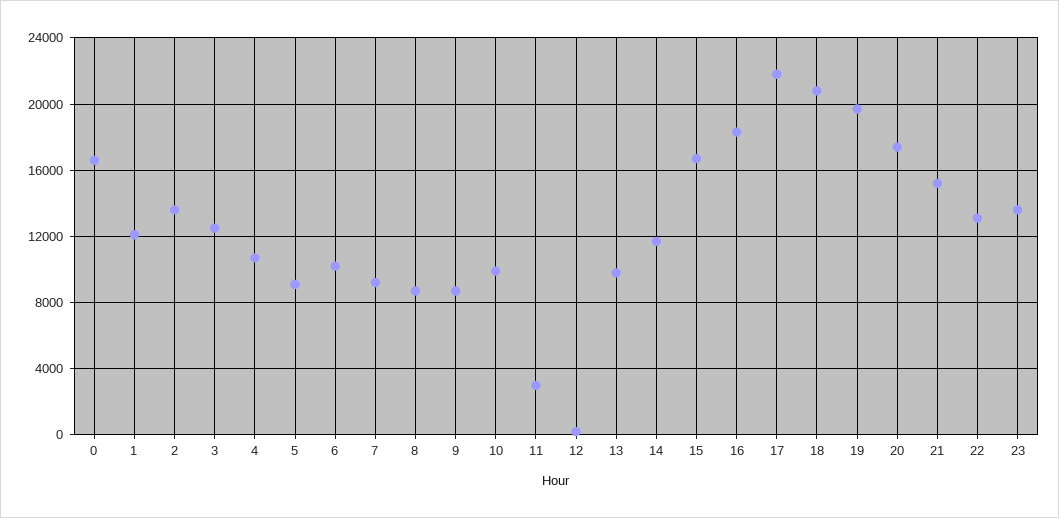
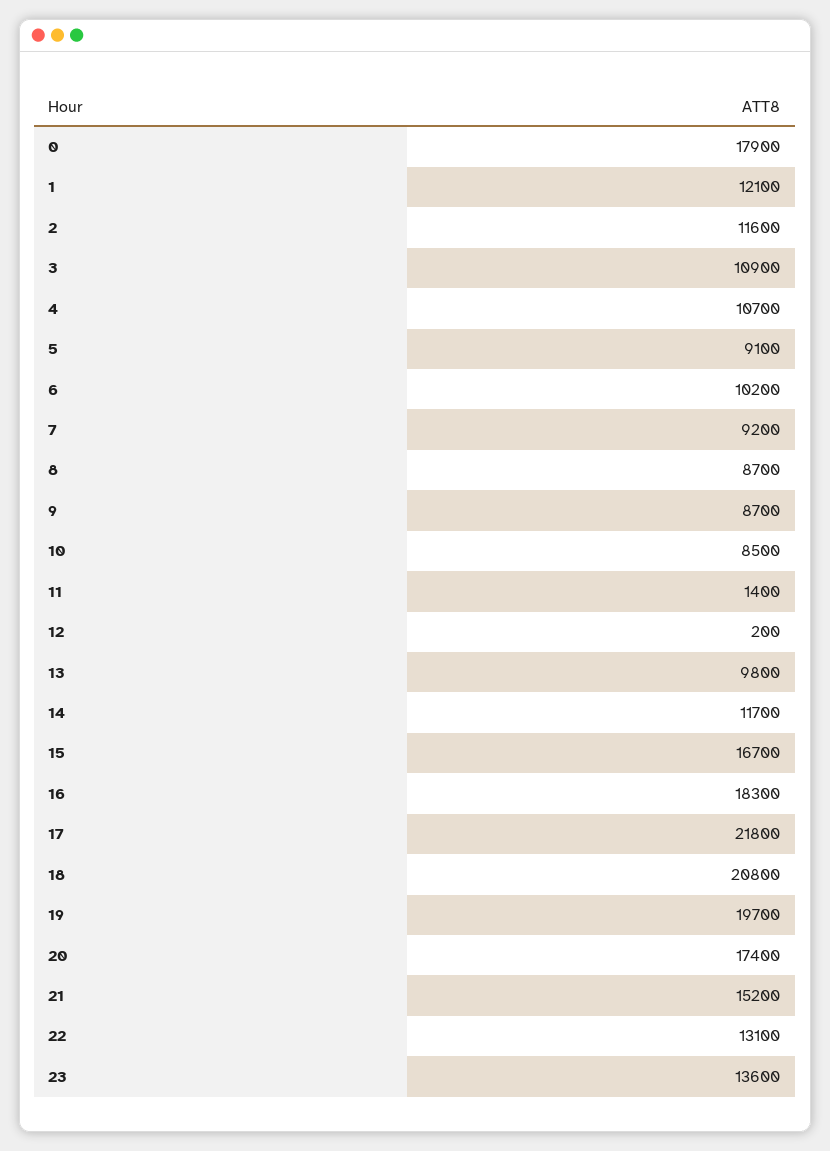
0: 16500 -> 17900
2: 13500 -> 11600
3: 12500 -> 10900
10: 10000 -> 8500
11: 3000 -> 1400

